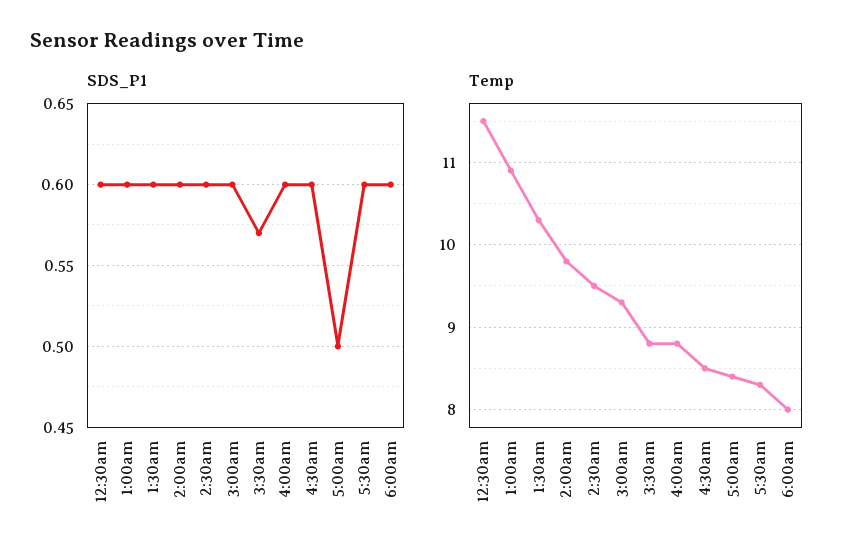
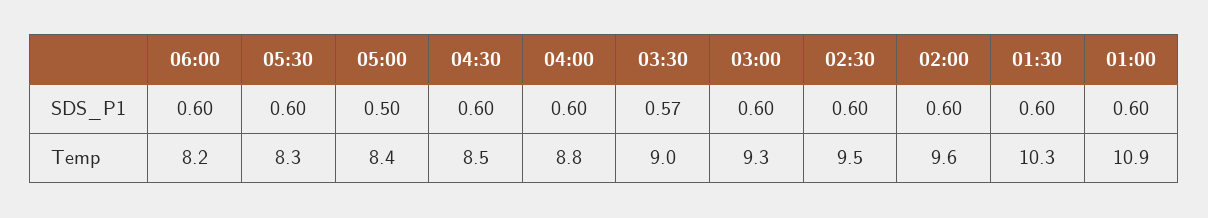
SDS_P1, 12:30am: 0.6 -> none
Temp, 12:30am: 11.5 -> none
Temp, 2:00am: 9.8 -> 9.6
Temp, 3:30am: 8.8 -> 9
Temp, 6:00am: 8 -> 8.2

